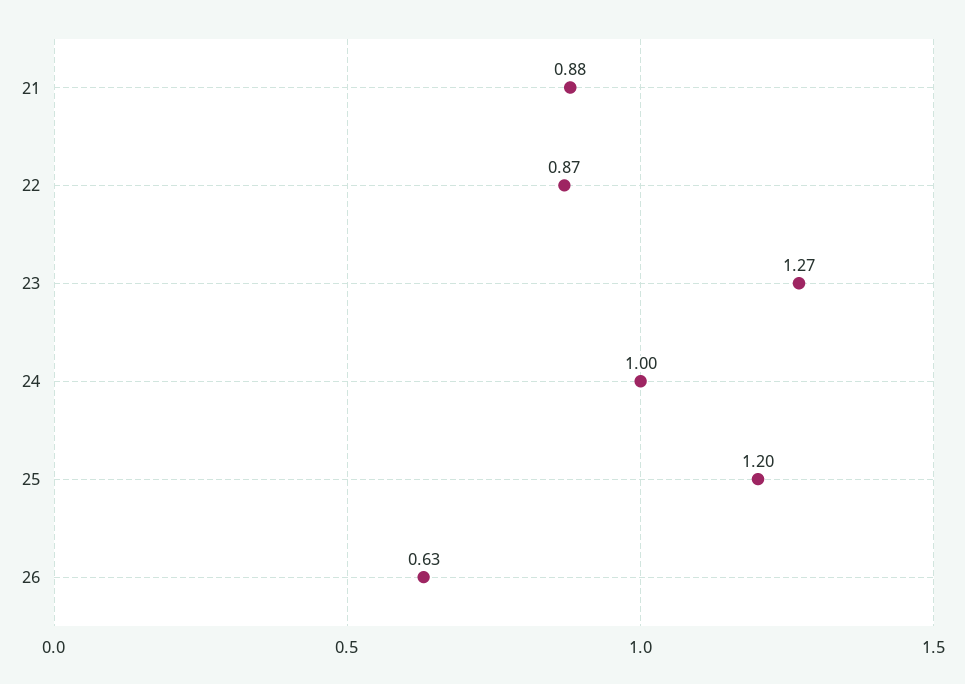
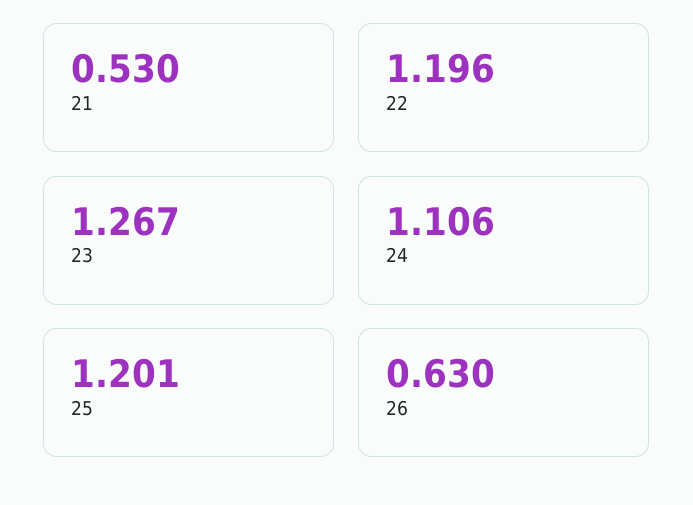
21: 0.88 -> 0.53
22: 0.87 -> 1.196
24: 1 -> 1.106

